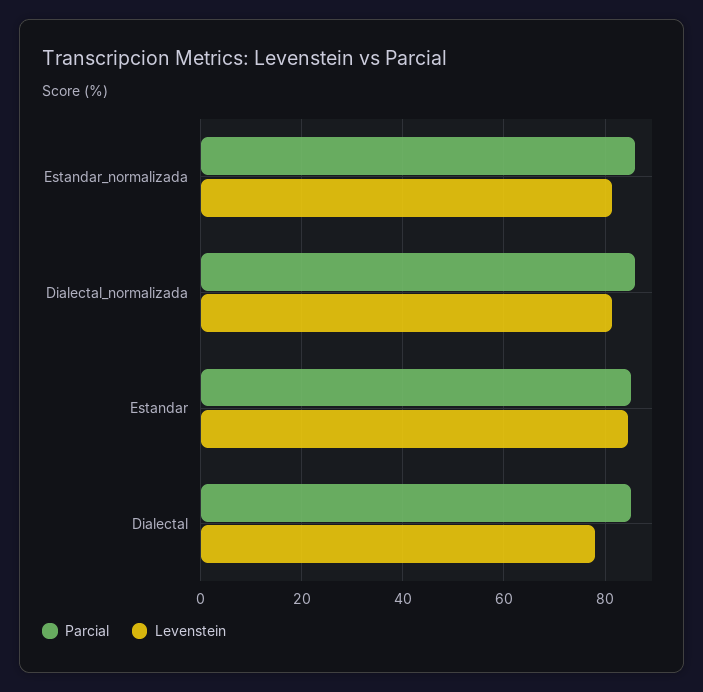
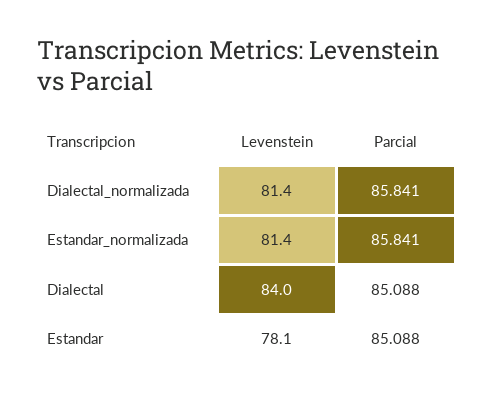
Levenstein, Estandar: 84 -> 78.1
Levenstein, Dialectal: 78 -> 84

